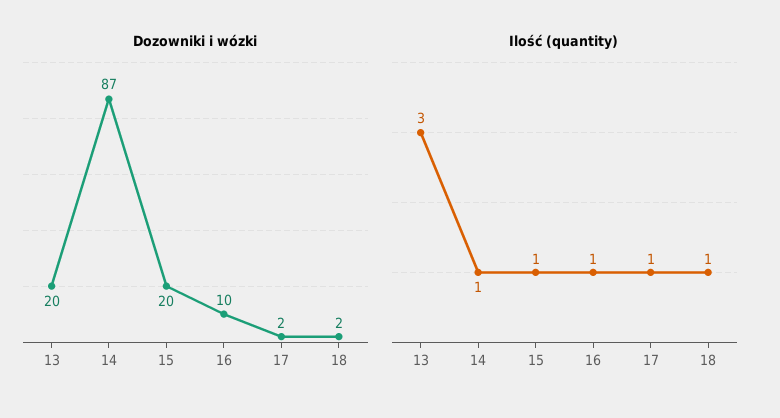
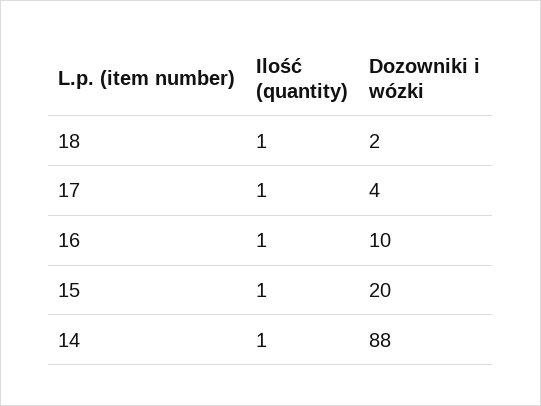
Dozowniki i wózki, 13: 20 -> none
Dozowniki i wózki, 14: 87 -> 88
Dozowniki i wózki, 17: 2 -> 4
Ilość (quantity), 13: 3 -> none

